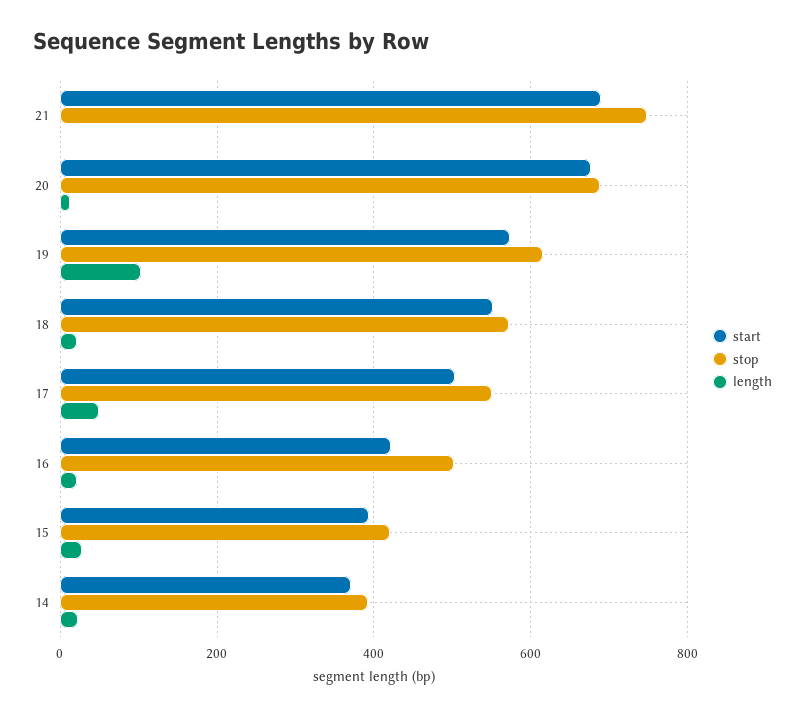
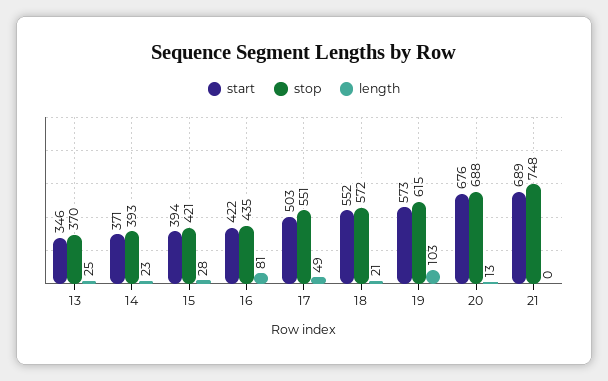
stop, 16: 500 -> 435
length, 16: 20 -> 81
start, 13: none -> 346
stop, 13: none -> 370
length, 13: none -> 25

